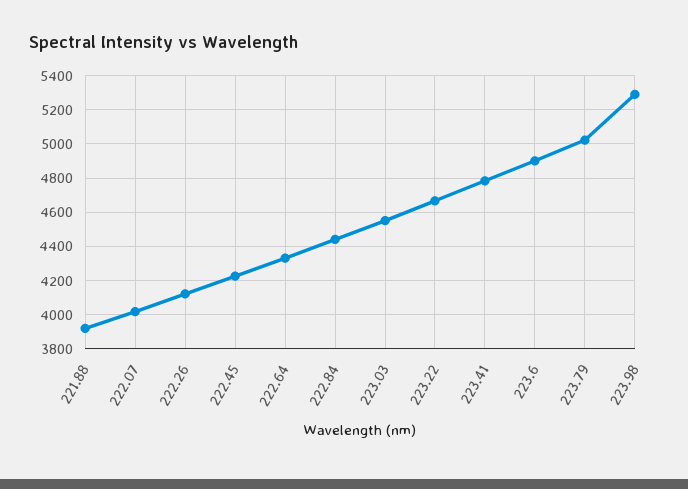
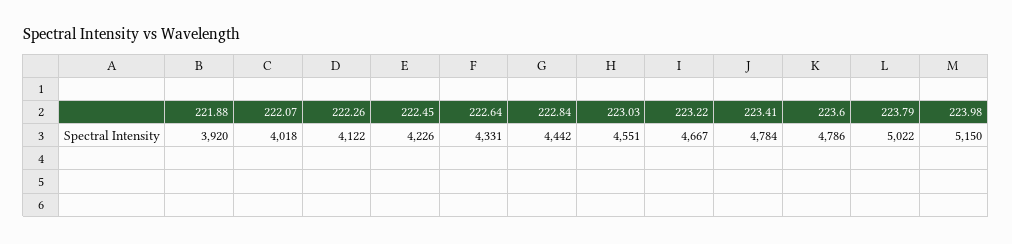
223.6: 4900 -> 4786
223.98: 5300 -> 5150

